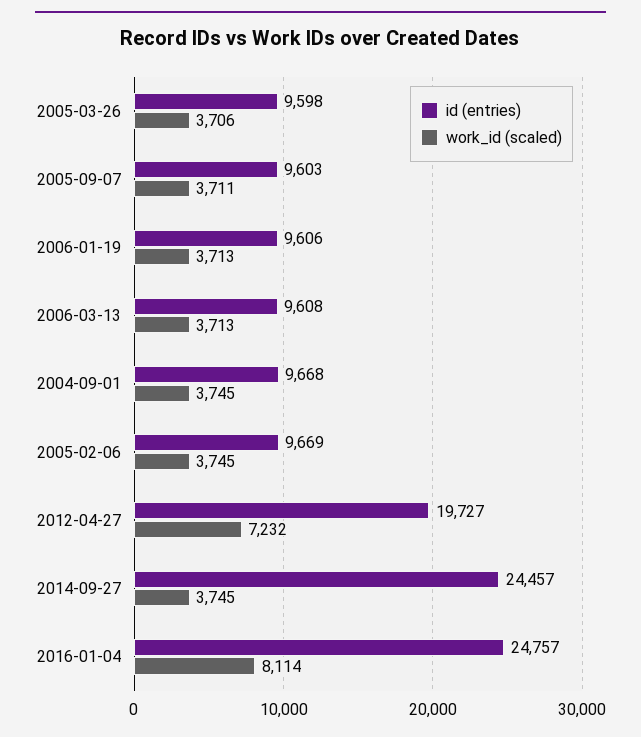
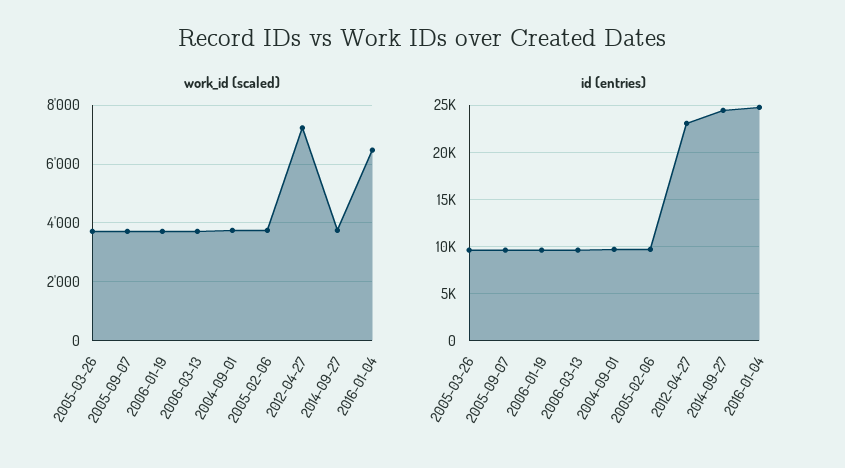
id (entries), 2012-04-27: 19727 -> 23000
work_id (scaled), 2016-01-04: 8114 -> 6500

